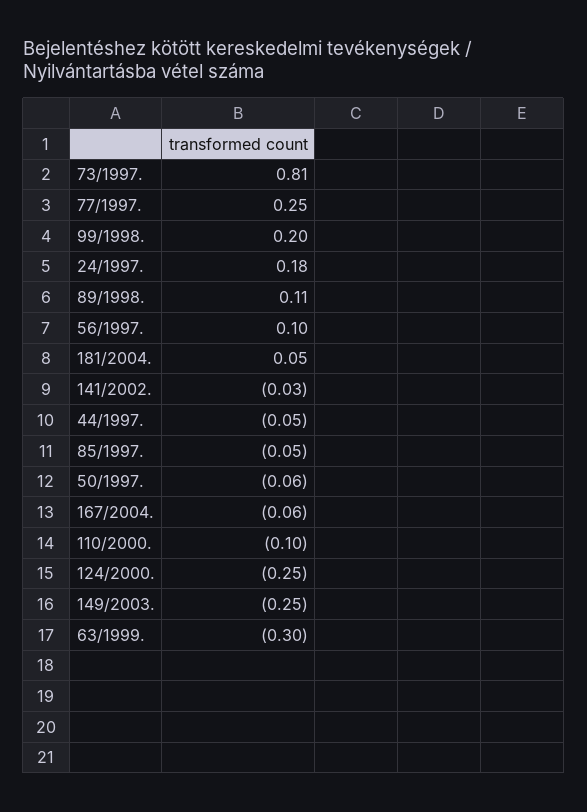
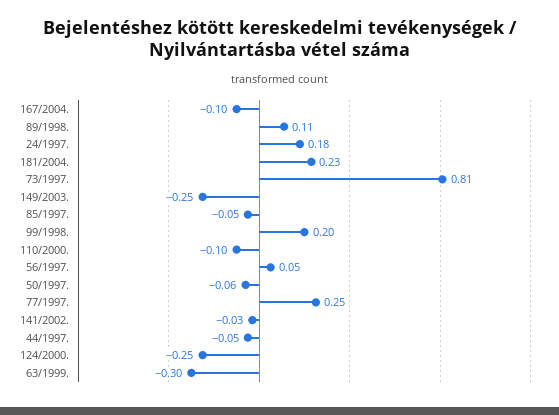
56/1997.: 0.1 -> 0.05
181/2004.: 0.05 -> 0.23
167/2004.: -0.06 -> -0.1

